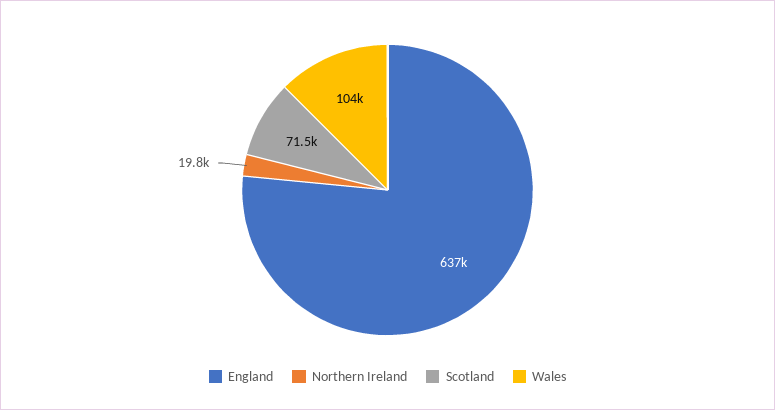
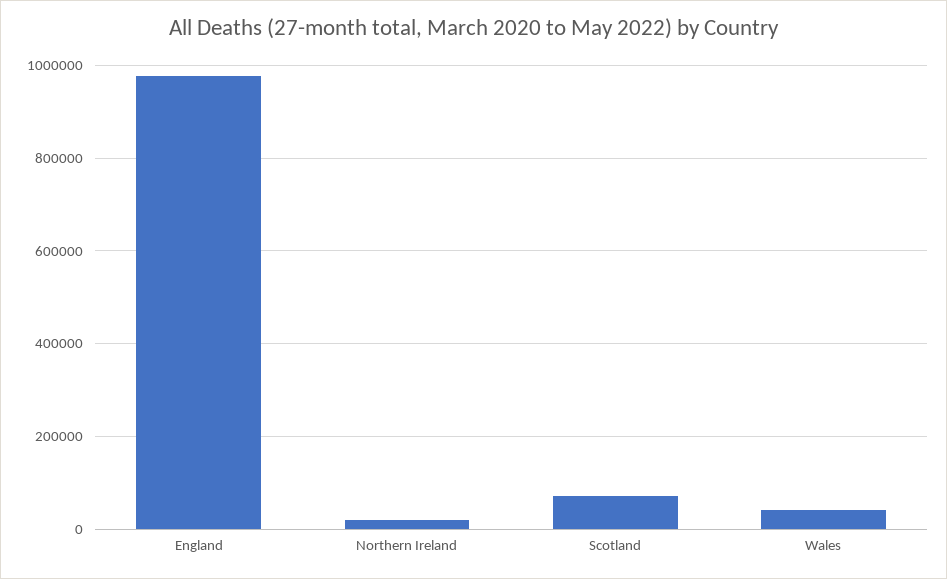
England: 637000 -> 980000
Wales: 104000 -> 40000

